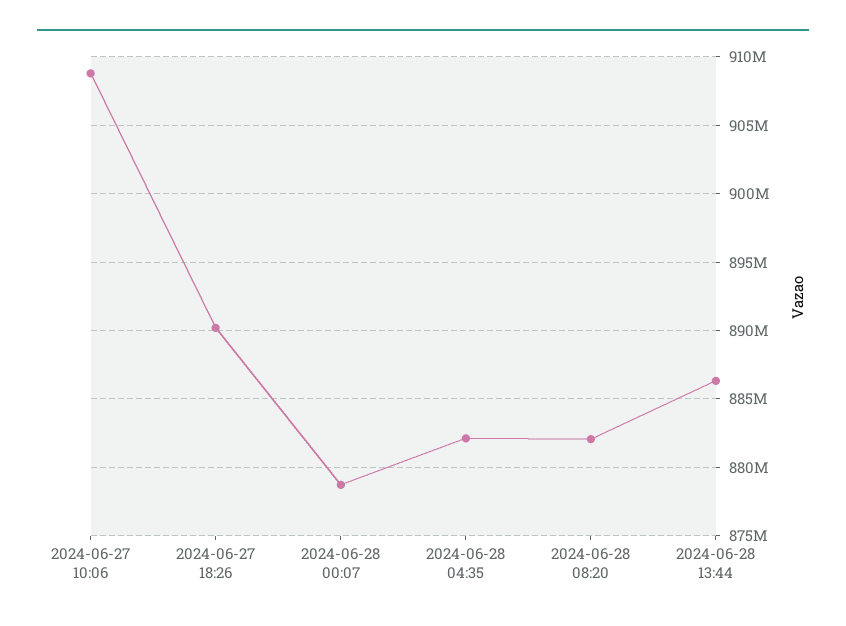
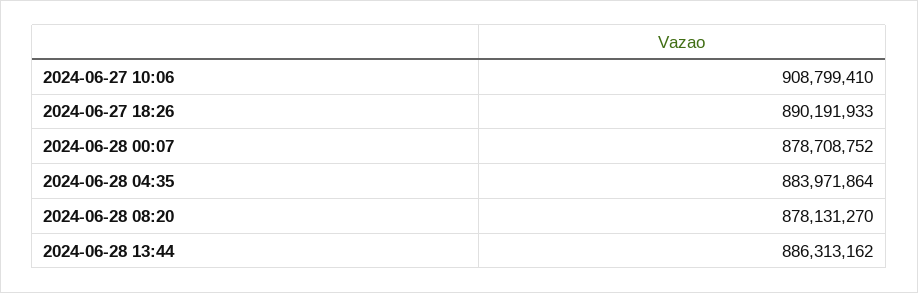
2024-06-28 04:35: 882000000 -> 883971864
2024-06-28 08:20: 882000000 -> 878131270

